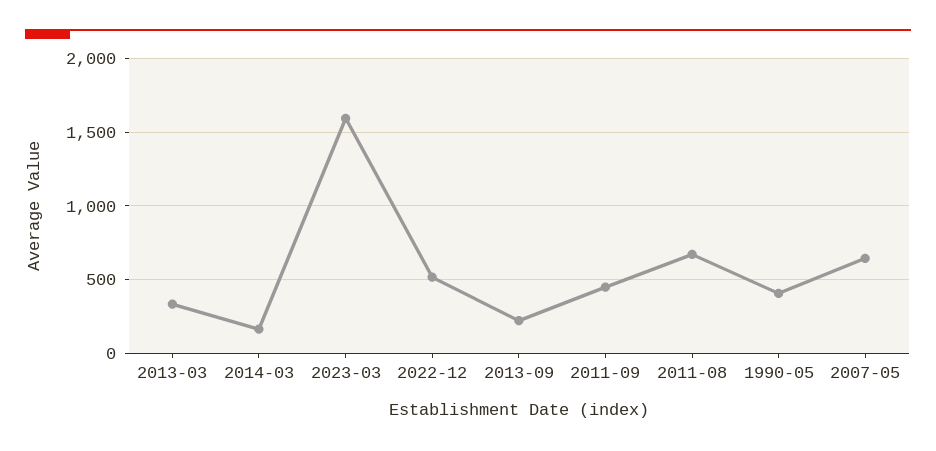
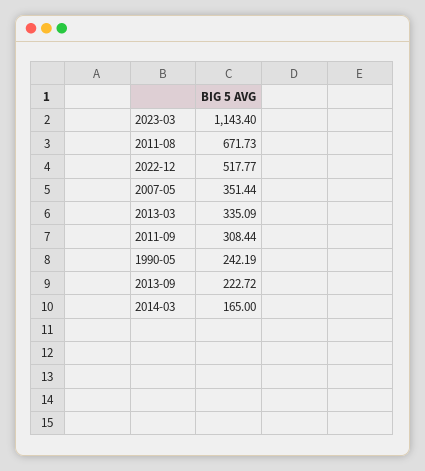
2023-03: 1600 -> 1143.4
2011-09: 450 -> 308.44
1990-05: 400 -> 242.19
2007-05: 650 -> 351.44

